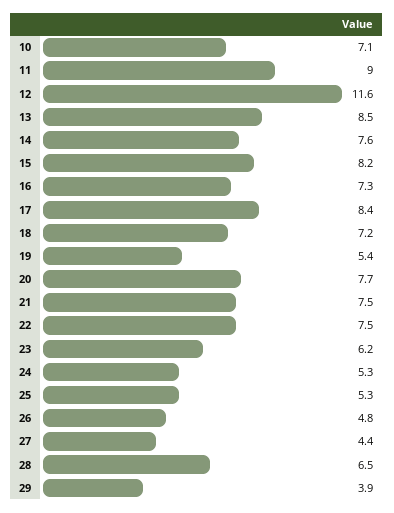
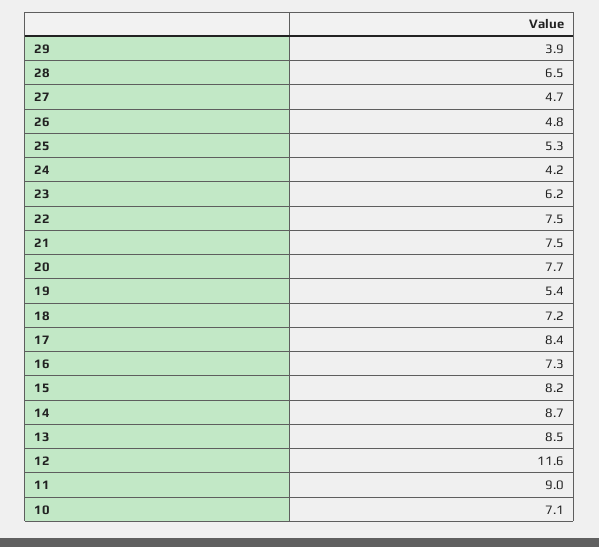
14: 7.6 -> 8.7
24: 5.3 -> 4.2
27: 4.4 -> 4.7

